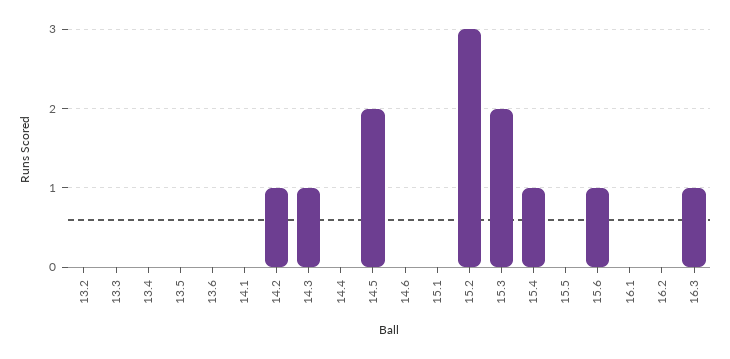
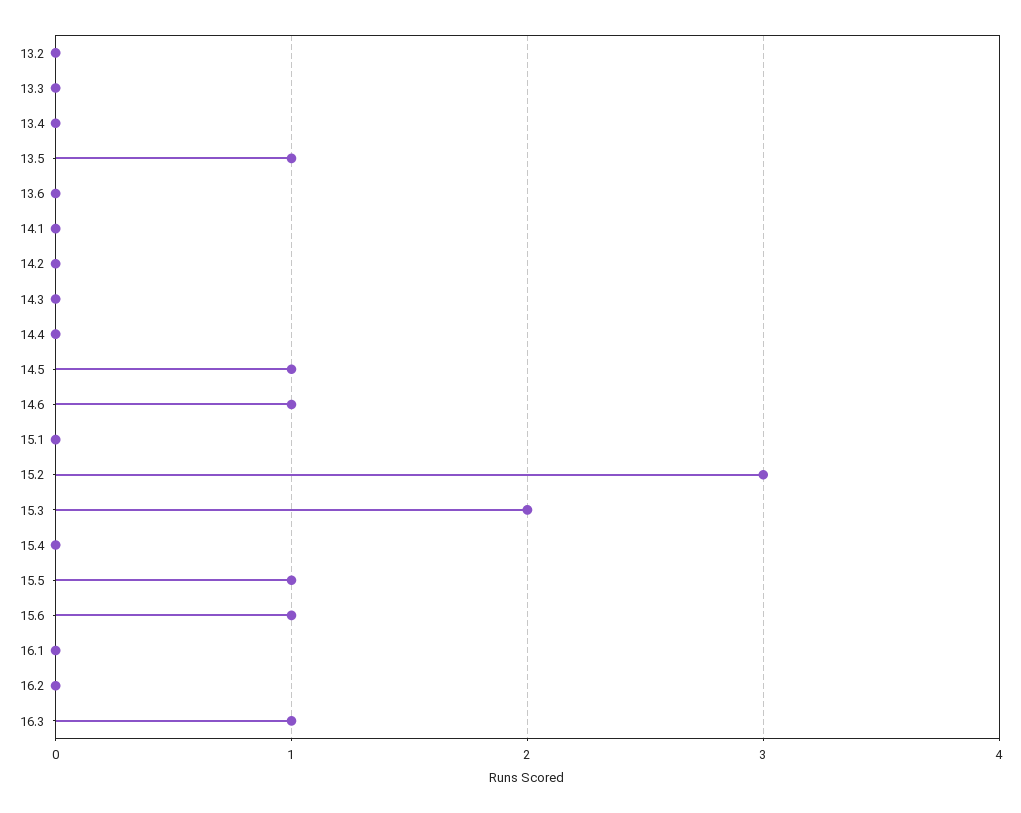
13.5: 0 -> 1
14.2: 1 -> 0
14.3: 1 -> 0
14.5: 2 -> 1
14.6: 0 -> 1
15.4: 1 -> 0
15.5: 0 -> 1

